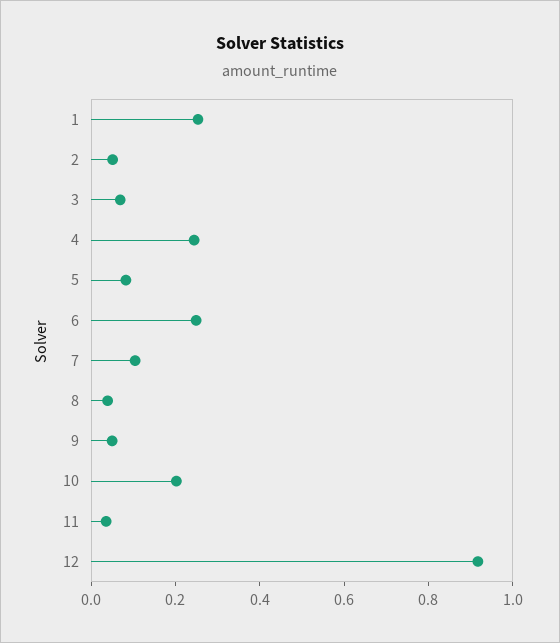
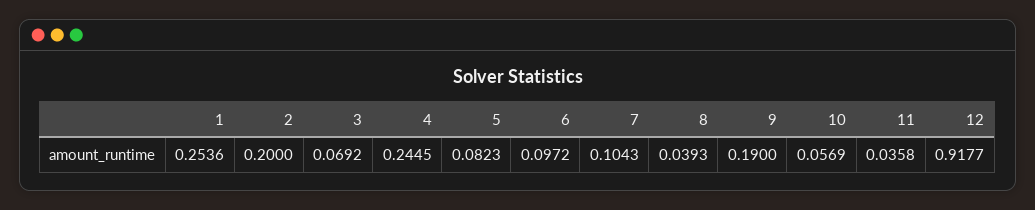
2: 0.05 -> 0.2
6: 0.25 -> 0.0972
9: 0.05 -> 0.19
10: 0.2 -> 0.0569

